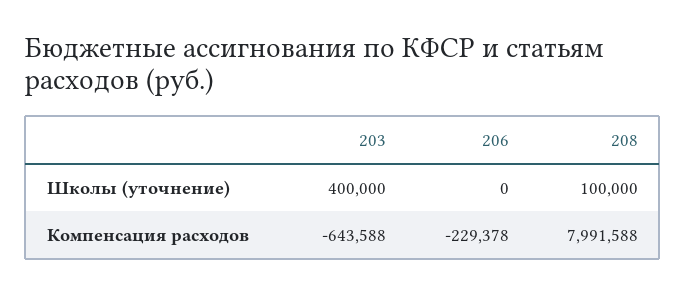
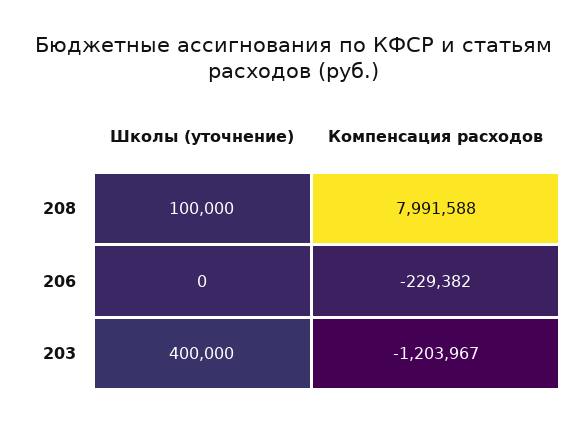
203, Компенсация расходов: -643588 -> -1203967
206, Компенсация расходов: -229378 -> -229382

